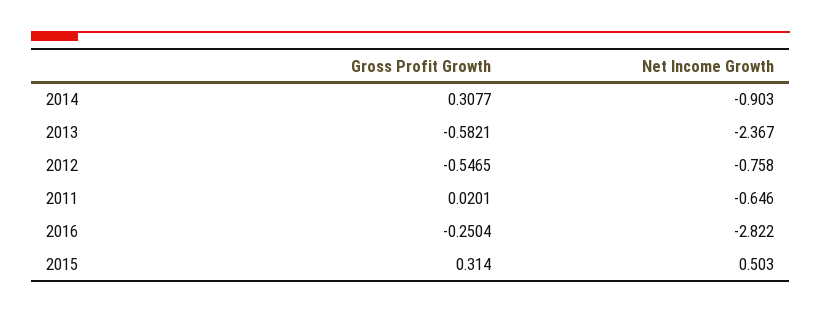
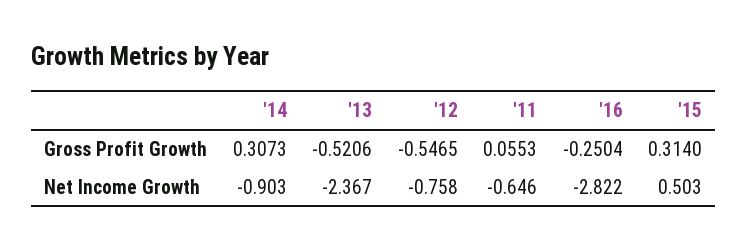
Gross Profit Growth, 2014: 0.3077 -> 0.3073
Gross Profit Growth, 2013: -0.5821 -> -0.5206
Gross Profit Growth, 2011: 0.0201 -> 0.0553

